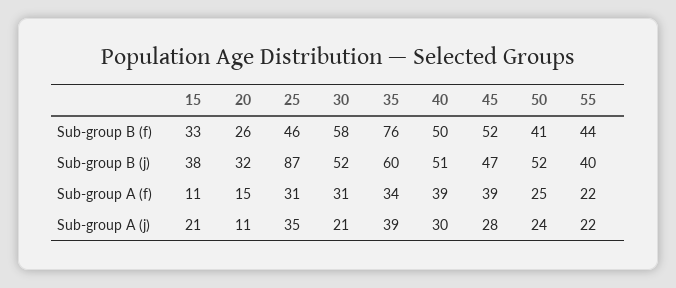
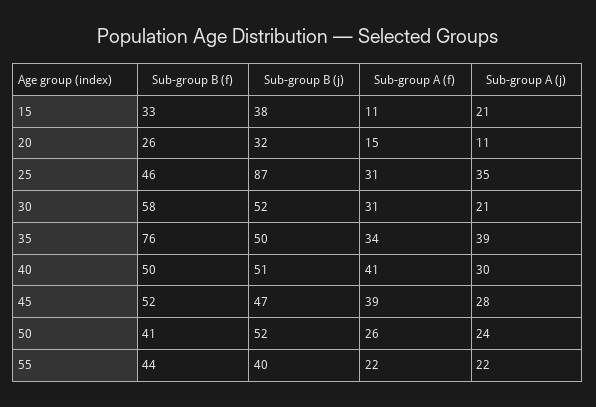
35, Sub-group B (j): 60 -> 50
40, Sub-group A (f): 39 -> 41
50, Sub-group A (f): 25 -> 26

